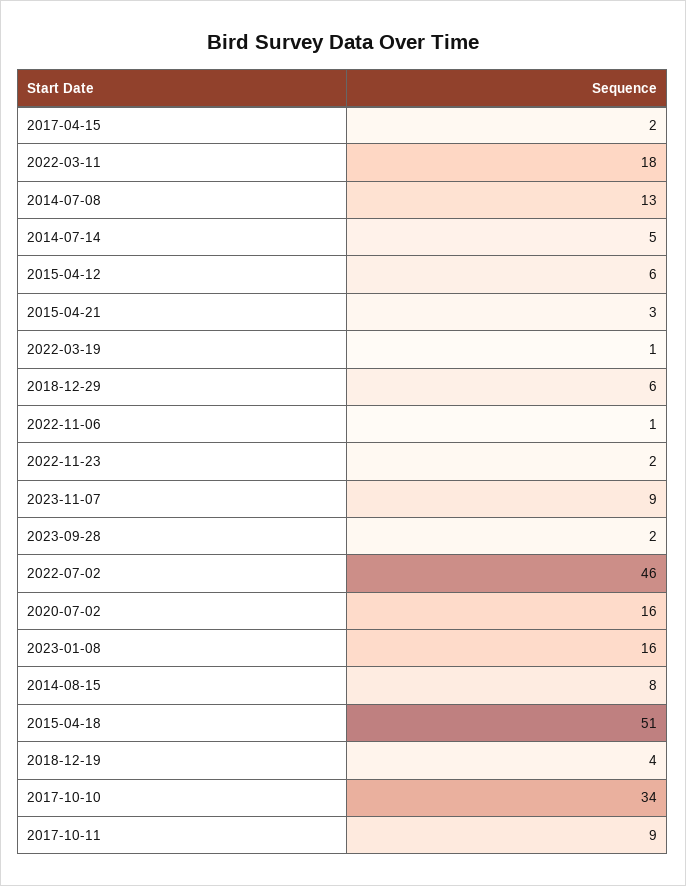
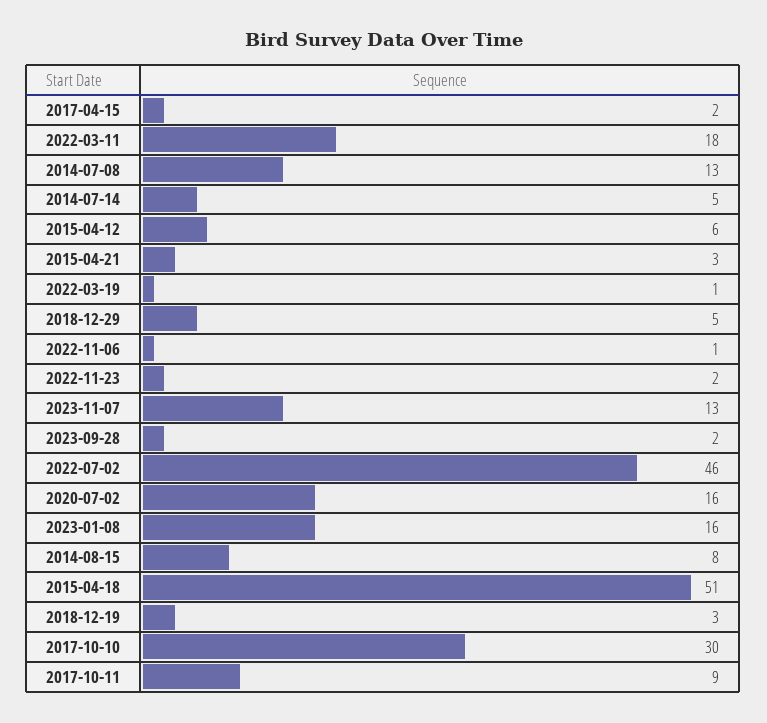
2018-12-29: 6 -> 5
2023-11-07: 9 -> 13
2018-12-19: 4 -> 3
2017-10-10: 34 -> 30

